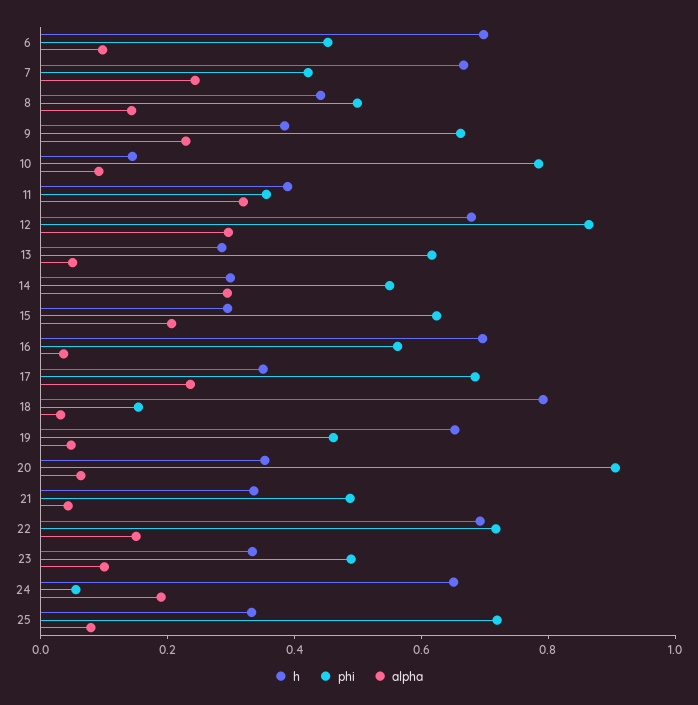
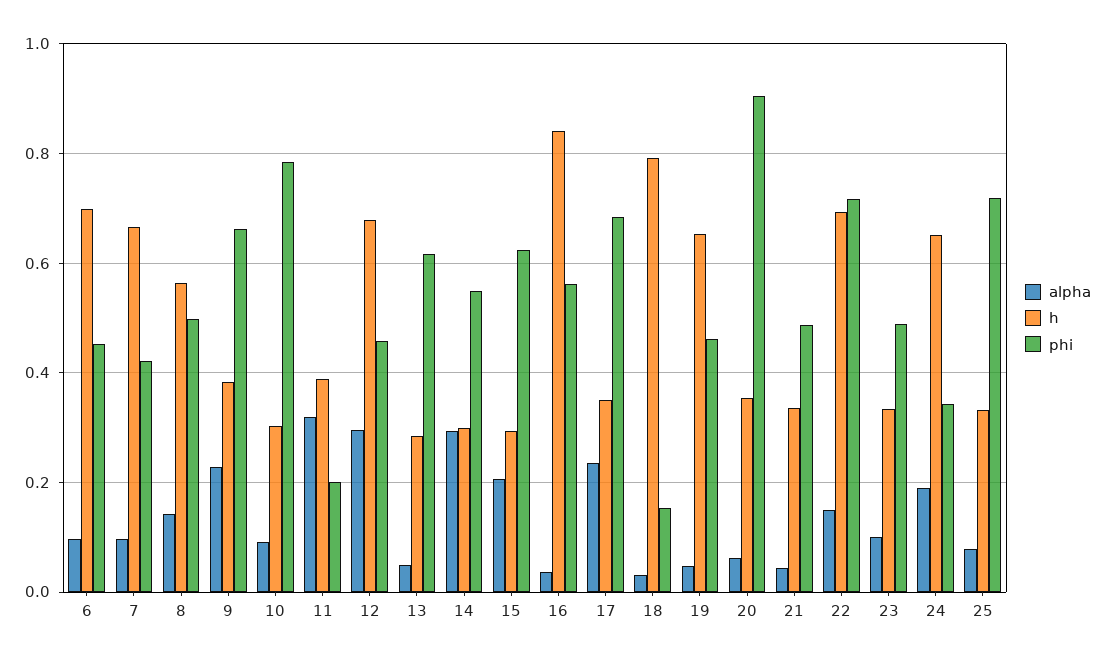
alpha, 7: 0.25 -> 0.1
h, 8: 0.45 -> 0.56
h, 10: 0.15 -> 0.3
phi, 11: 0.35 -> 0.2
phi, 12: 0.85 -> 0.46
h, 16: 0.7 -> 0.84
phi, 24: 0.05 -> 0.34

